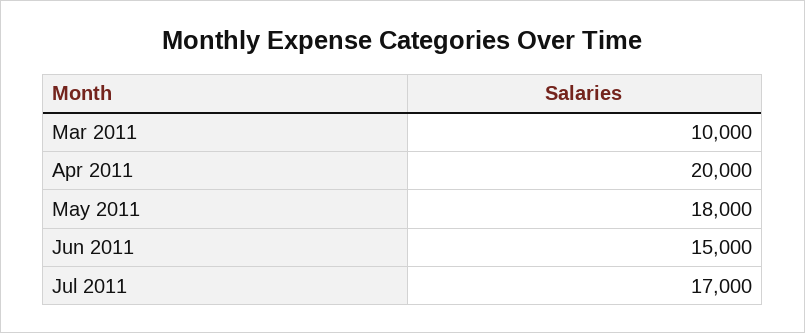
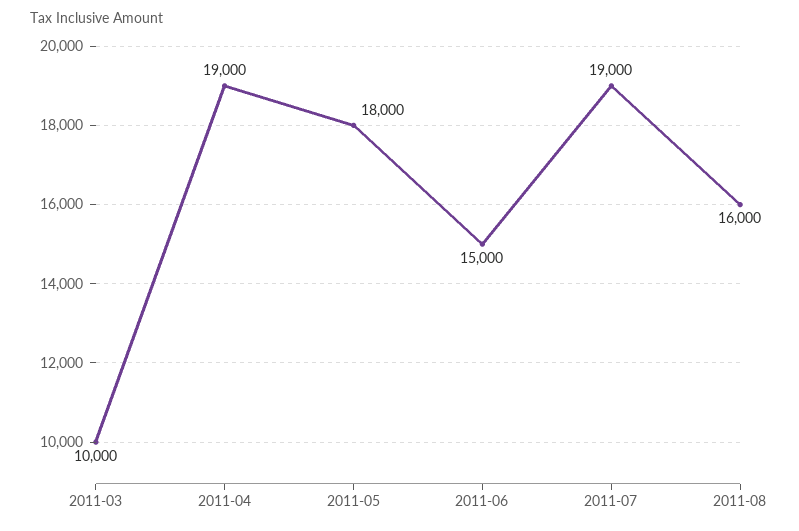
Apr 2011: 20000 -> 19000
Jul 2011: 17000 -> 19000
2011-08: none -> 16000

